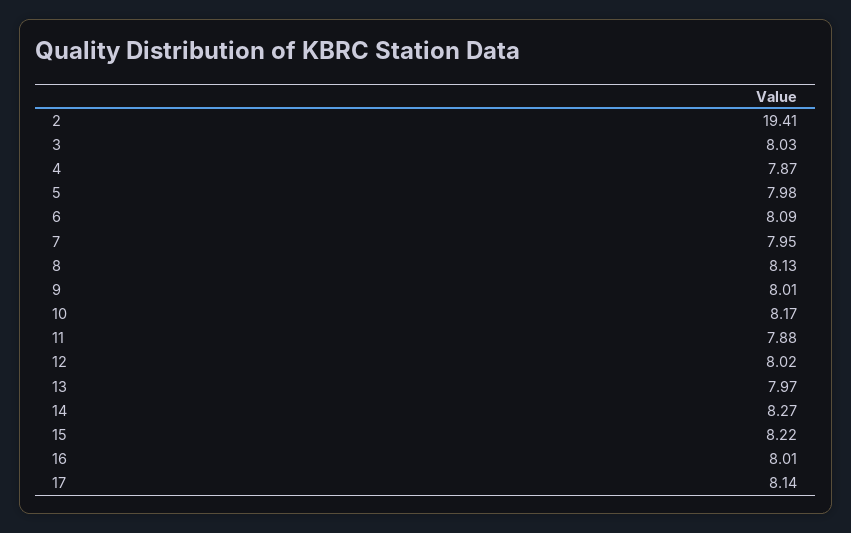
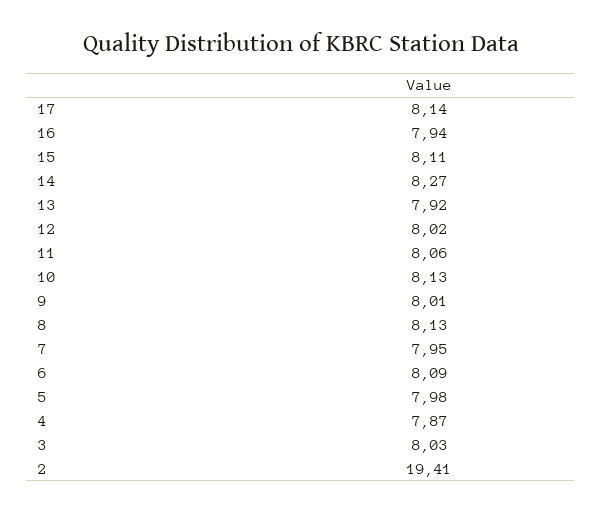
10: 8.17 -> 8.13
11: 7.88 -> 8.06
13: 7.97 -> 7.92
15: 8.22 -> 8.11
16: 8.01 -> 7.94

